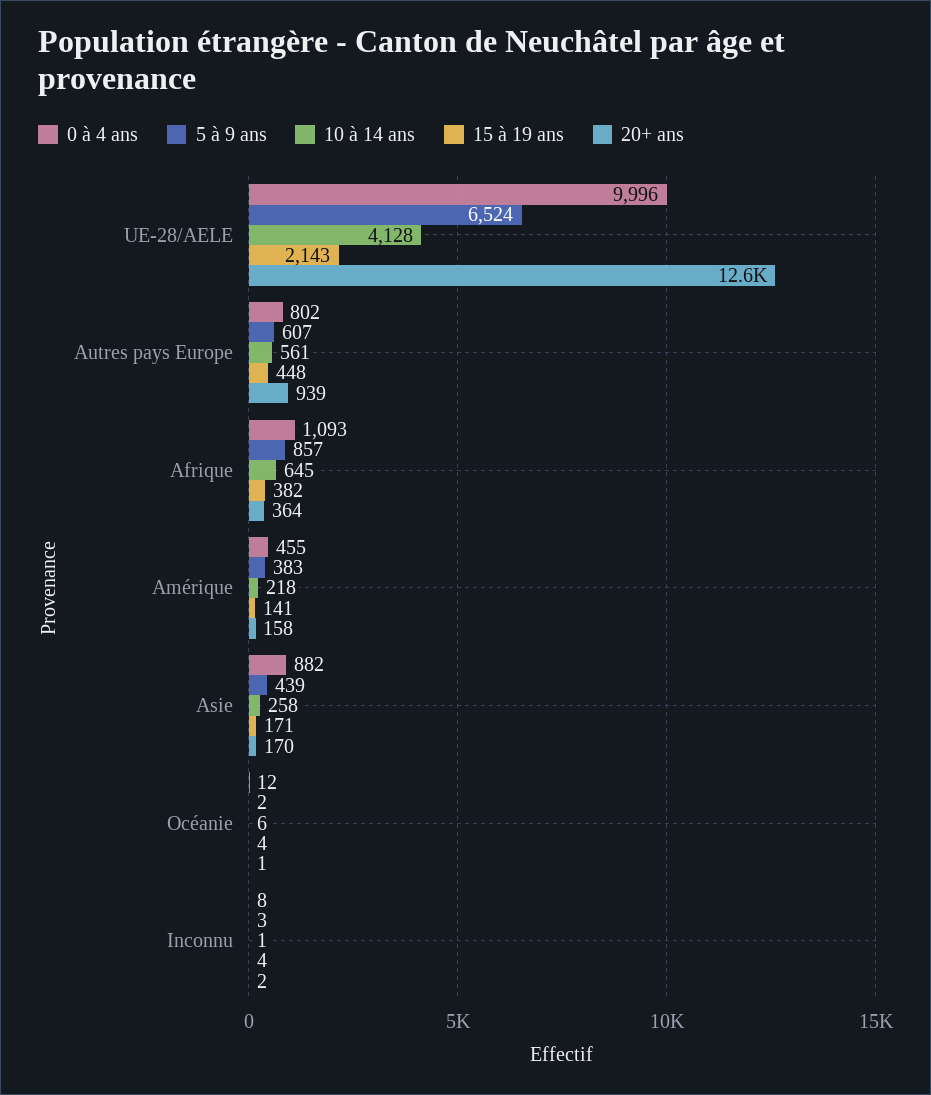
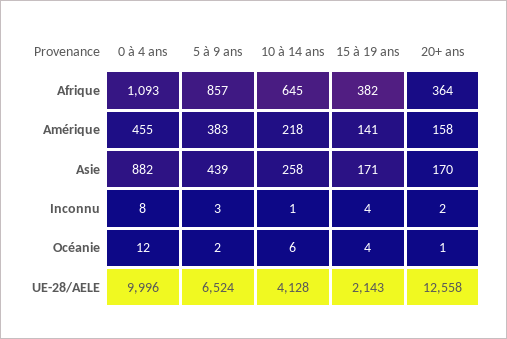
0 à 4 ans, Autres pays Europe: 802 -> none
5 à 9 ans, Autres pays Europe: 607 -> none
10 à 14 ans, Autres pays Europe: 561 -> none
15 à 19 ans, Autres pays Europe: 448 -> none
20+ ans, Autres pays Europe: 939 -> none

